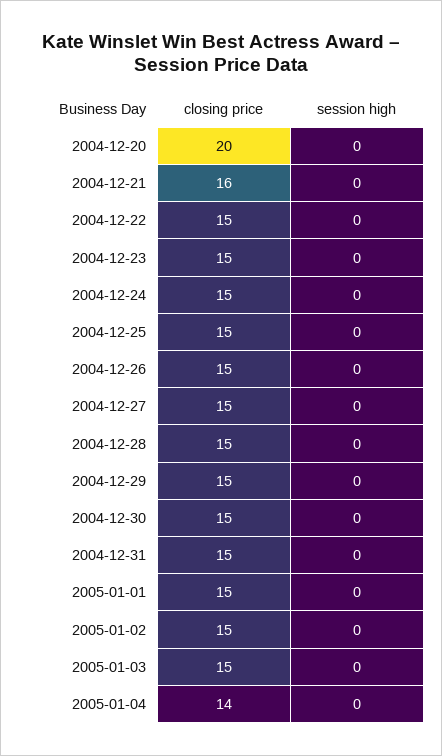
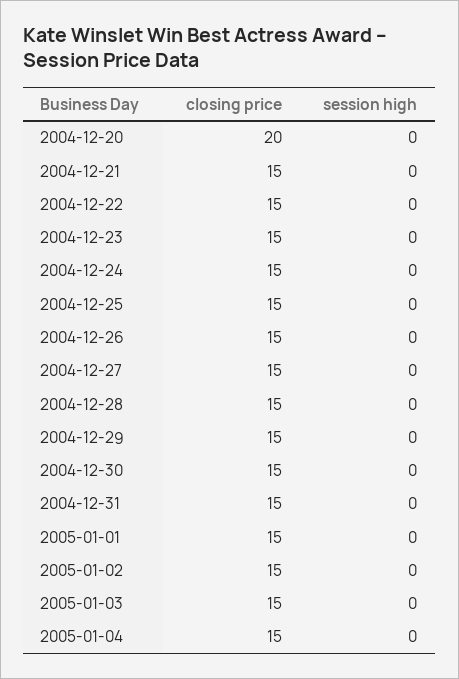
closing price, 2004-12-21: 16 -> 15
closing price, 2005-01-04: 14 -> 15

